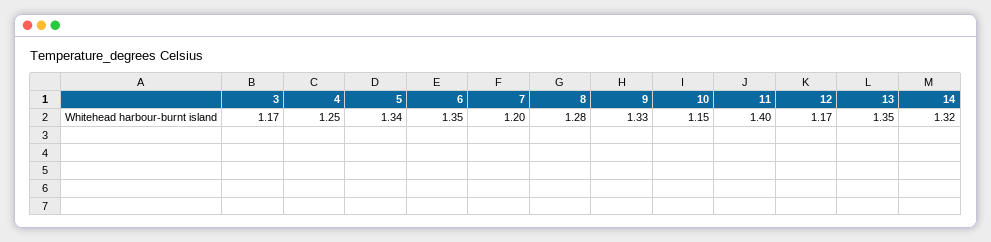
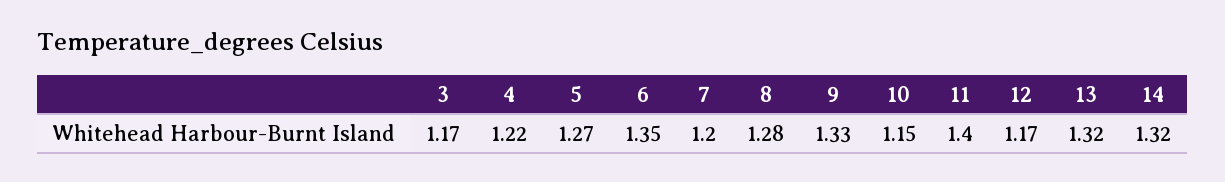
4: 1.25 -> 1.22
5: 1.34 -> 1.27
13: 1.35 -> 1.32

